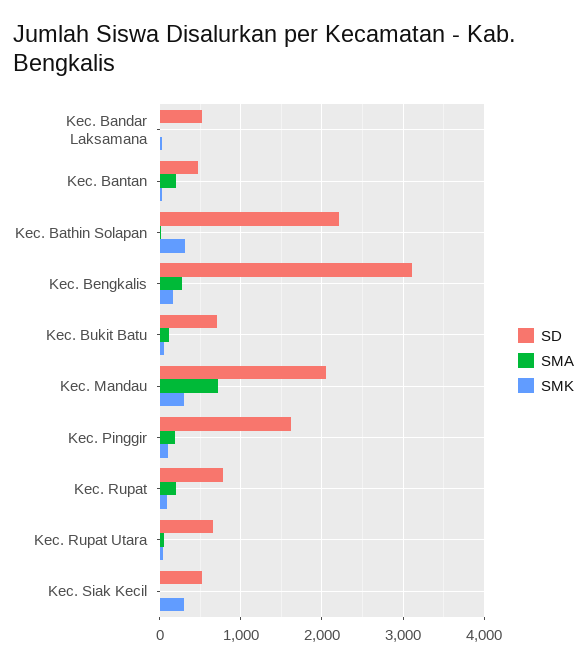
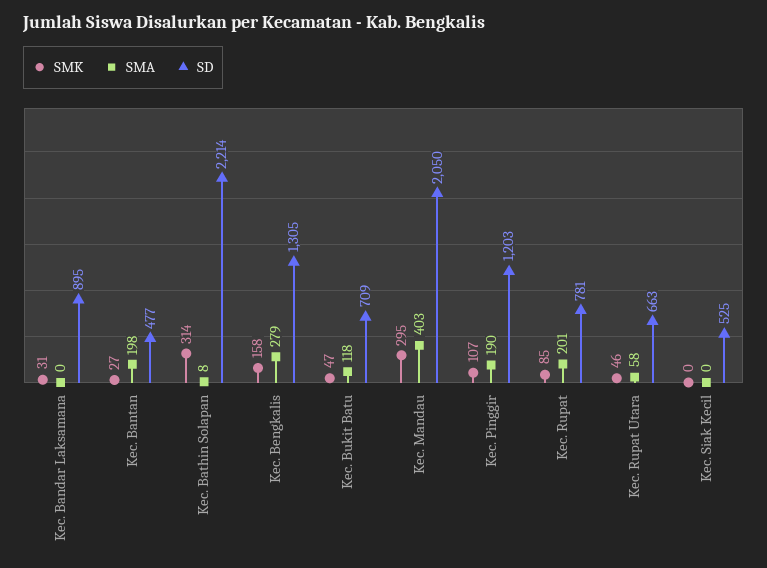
SD, Kec. Bandar Laksamana: 500 -> 895
SD, Kec. Bengkalis: 3100 -> 1305
SMA, Kec. Mandau: 700 -> 403
SD, Kec. Pinggir: 1600 -> 1203
SMK, Kec. Siak Kecil: 300 -> 0

